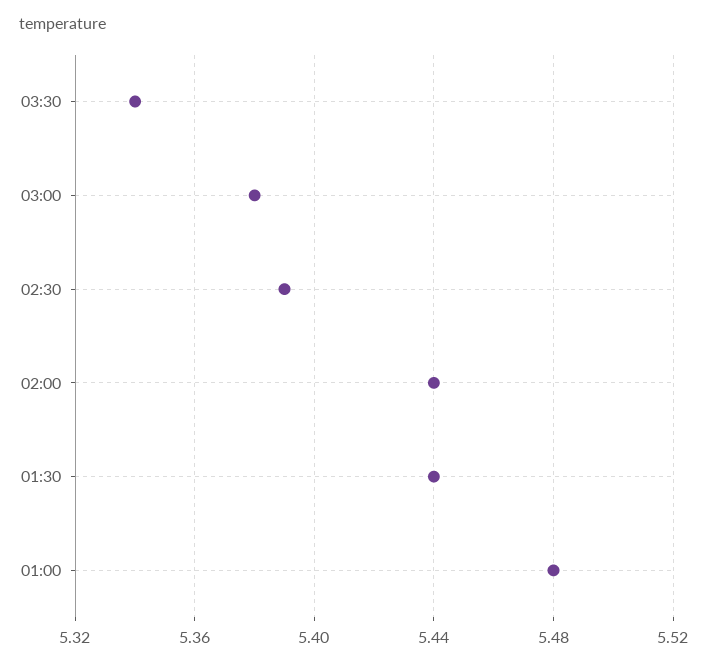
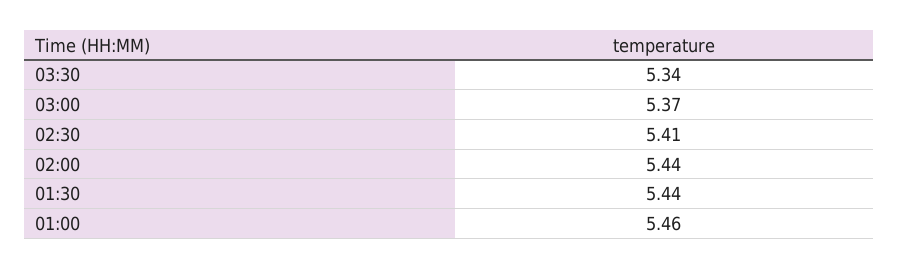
03:00: 5.38 -> 5.37
02:30: 5.39 -> 5.41
01:00: 5.48 -> 5.46

